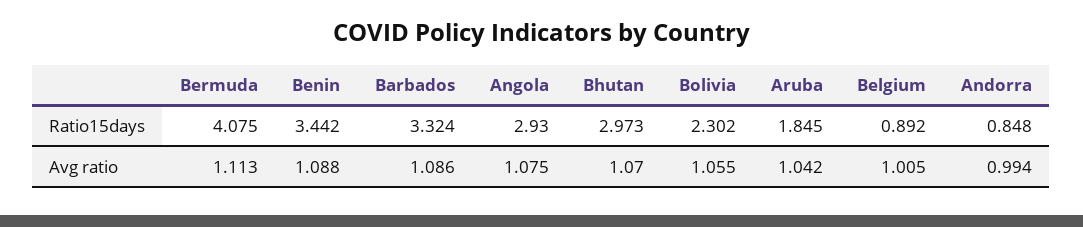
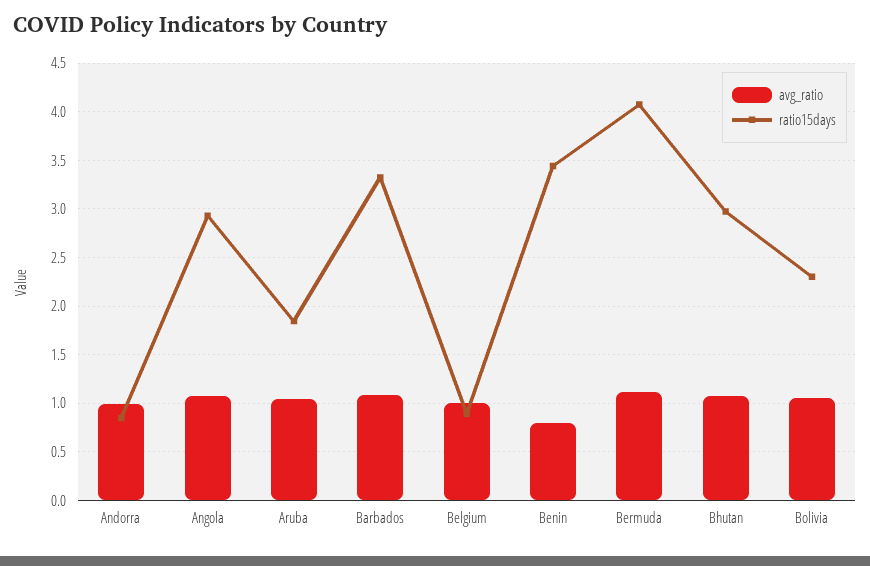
Avg ratio, Benin: 1.088 -> 0.8

